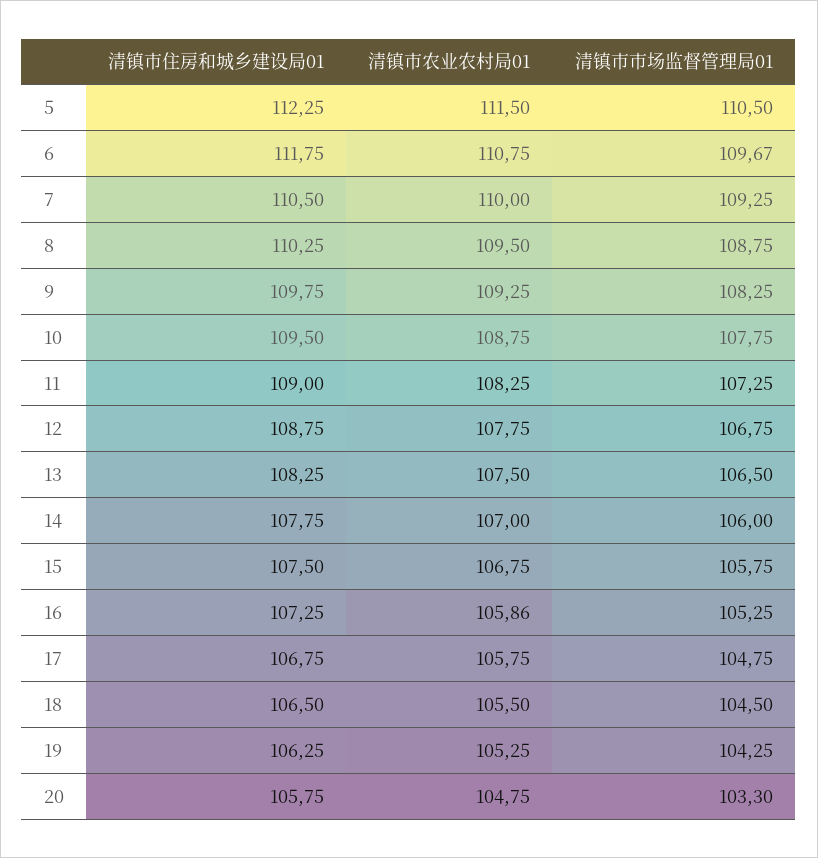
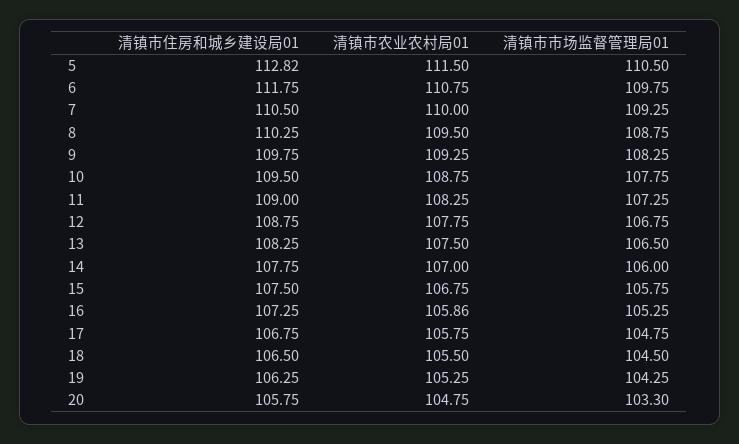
清镇市住房和城乡建设局01, 5: 112.25 -> 112.82
清镇市市场监督管理局01, 6: 109.67 -> 109.75

